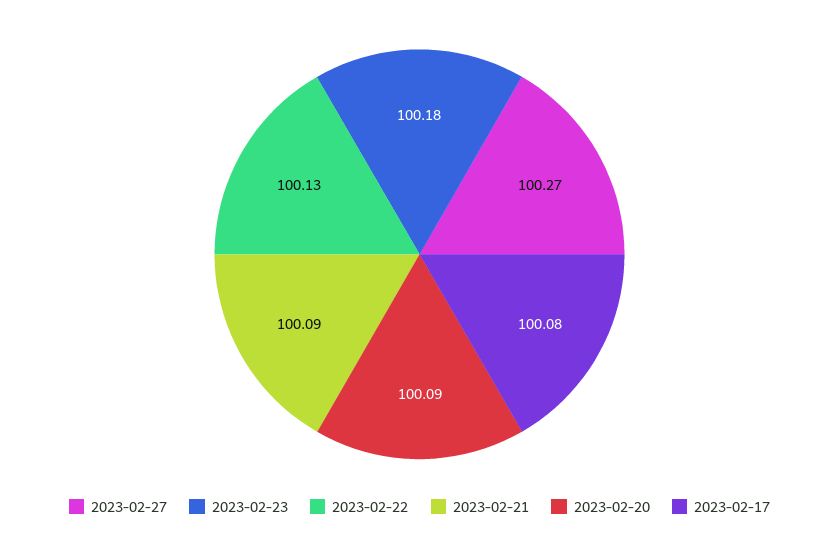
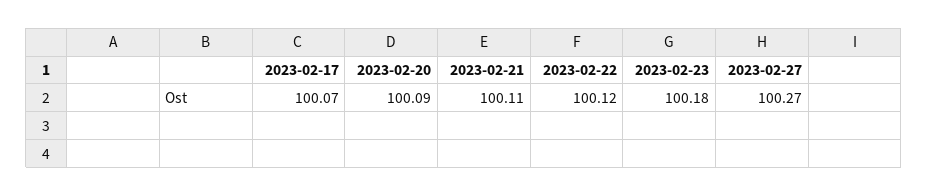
2023-02-22: 100.13 -> 100.12
2023-02-21: 100.09 -> 100.11
2023-02-17: 100.08 -> 100.07

